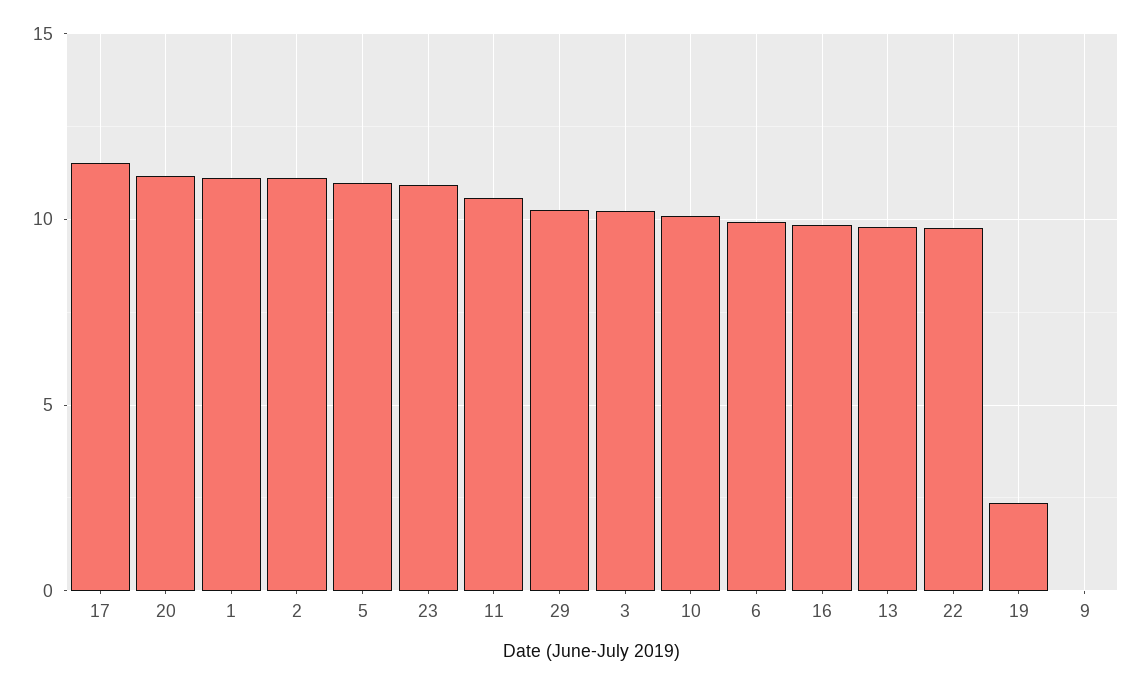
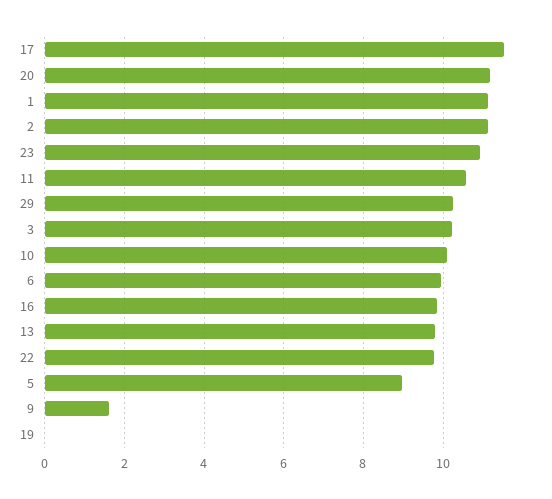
5: 11 -> 9
19: 2.5 -> 0
9: 0 -> 1.6

